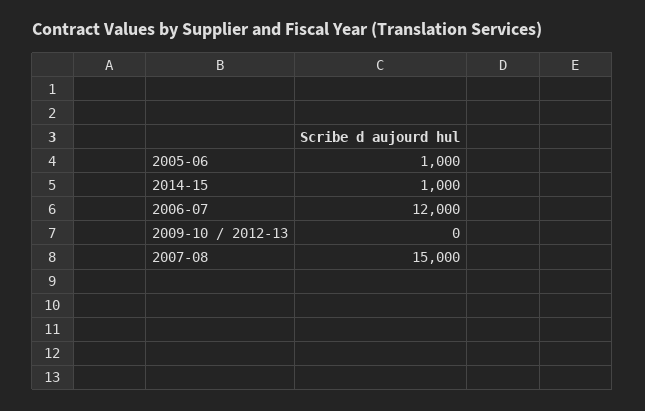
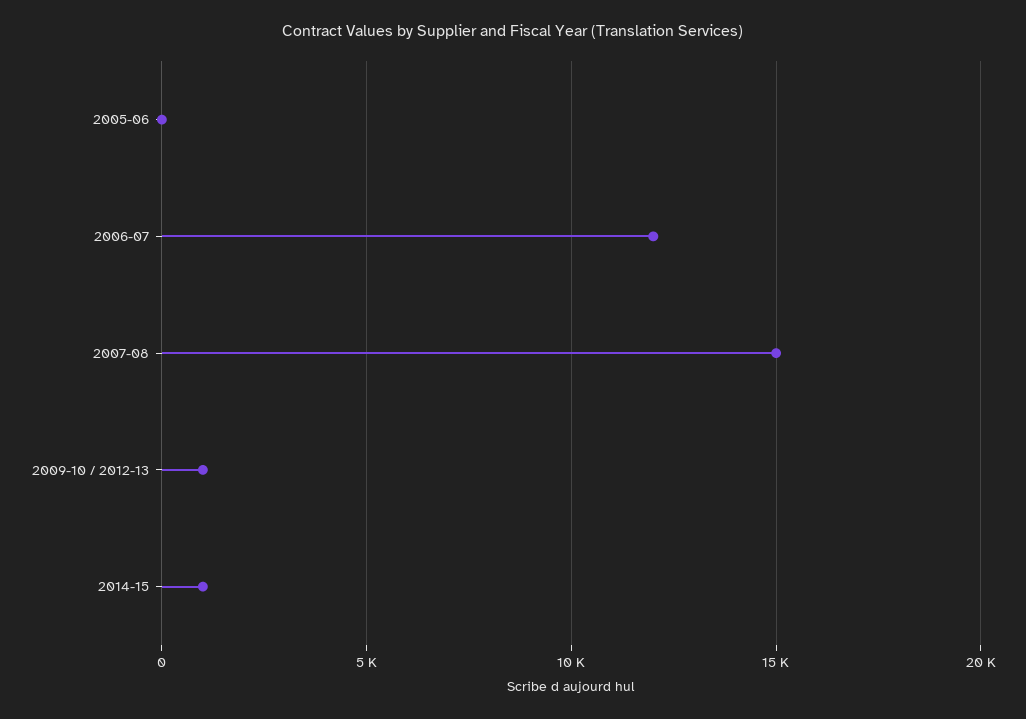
2005-06: 1000 -> 0
2009-10 / 2012-13: 0 -> 1000

